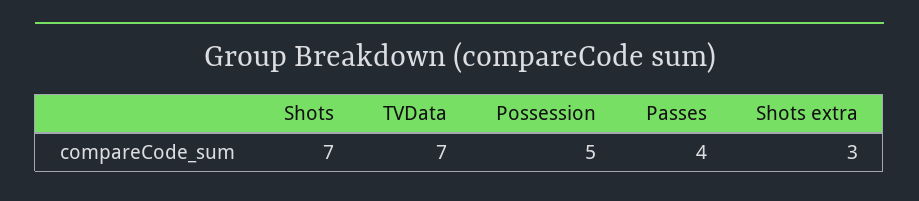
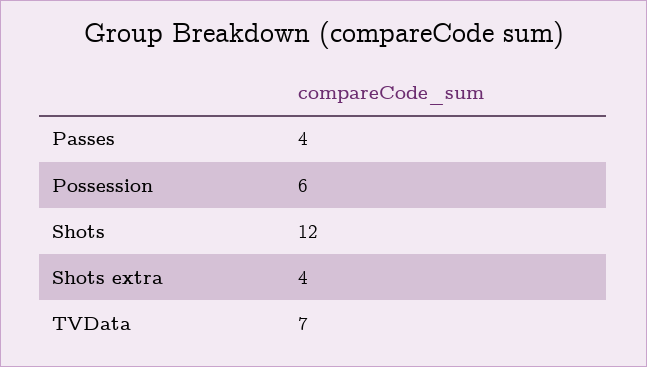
Shots: 7 -> 12
Possession: 5 -> 6
Shots extra: 3 -> 4

